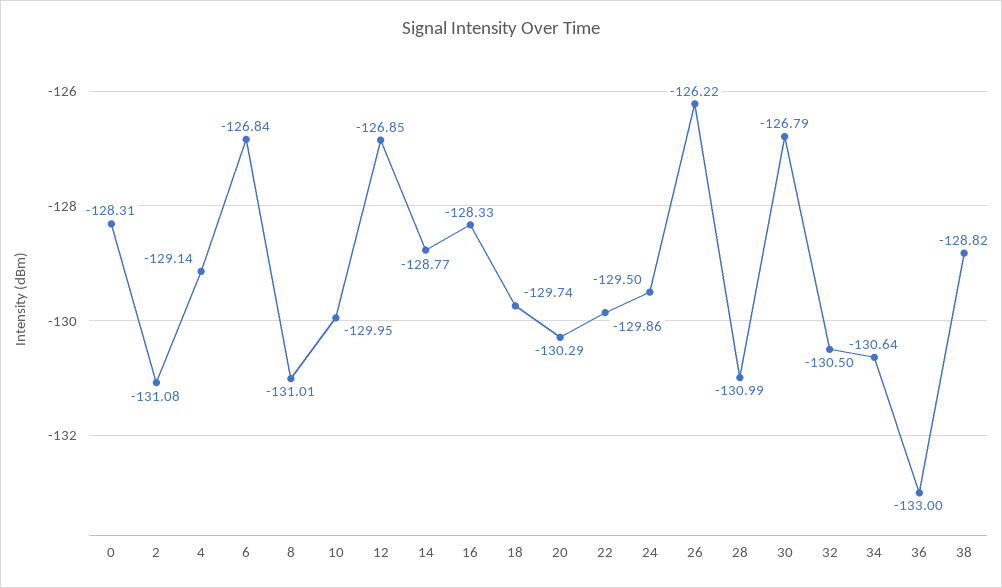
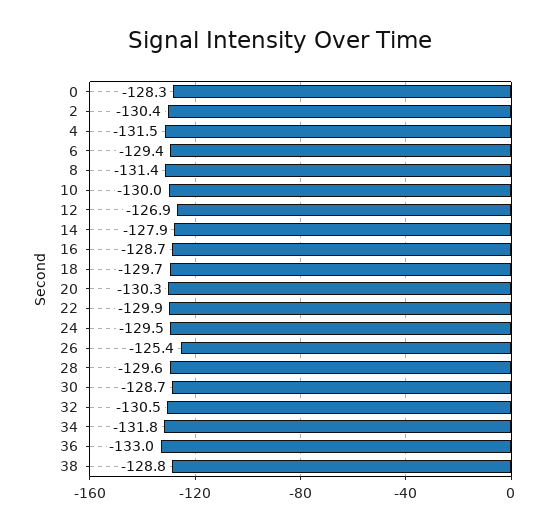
2: -131.08 -> -130.4
4: -129.14 -> -131.5
6: -126.84 -> -129.4
8: -131.01 -> -131.4
14: -128.77 -> -127.9
16: -128.33 -> -128.7
26: -126.22 -> -125.4
28: -130.99 -> -129.6
30: -126.79 -> -128.7
34: -130.64 -> -131.8

